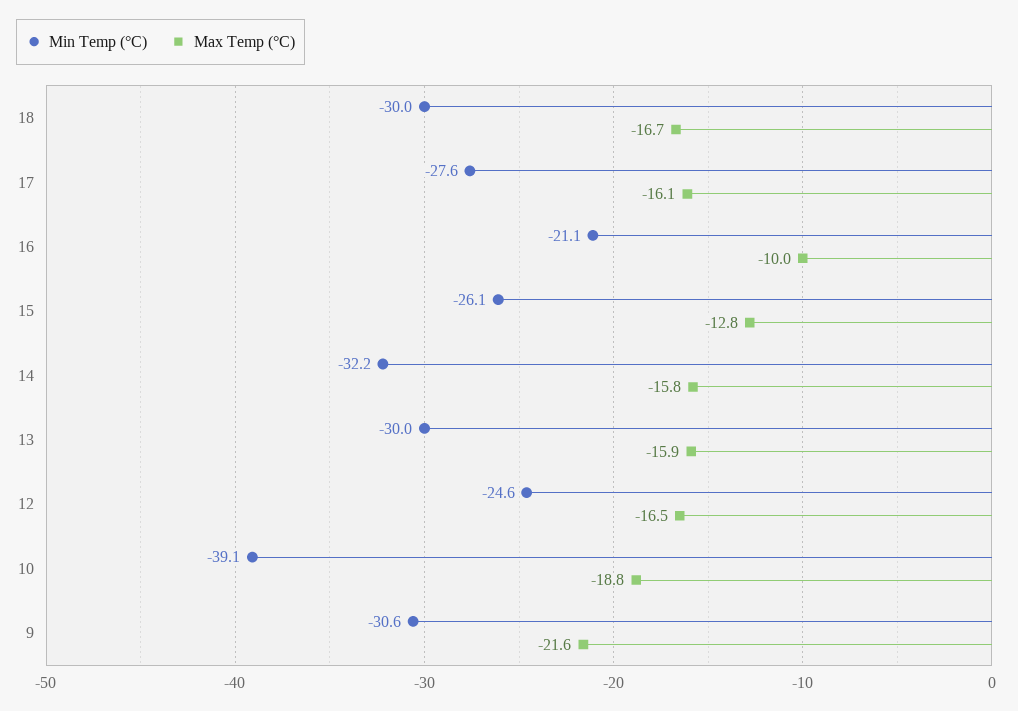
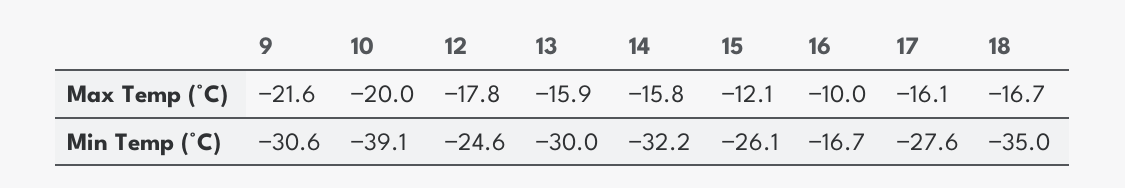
Min Temp (°C), 18: -30 -> -35
Min Temp (°C), 16: -21.1 -> -16.7
Max Temp (°C), 15: -12.8 -> -12.1
Max Temp (°C), 12: -16.5 -> -17.8
Max Temp (°C), 10: -18.8 -> -20

